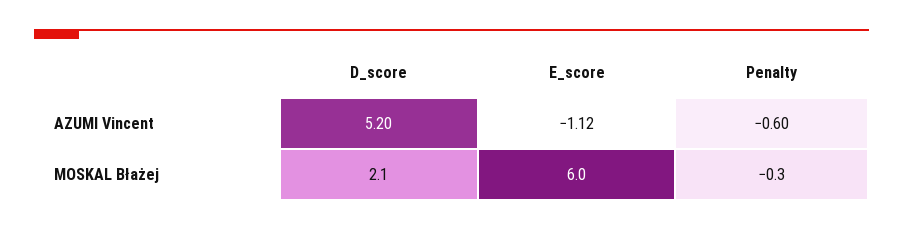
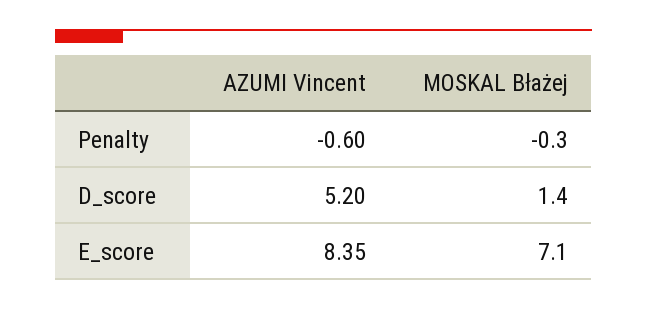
E_score, AZUMI Vincent: -1.12 -> 8.35
D_score, MOSKAL Błażej: 2.1 -> 1.4
E_score, MOSKAL Błażej: 6 -> 7.1

